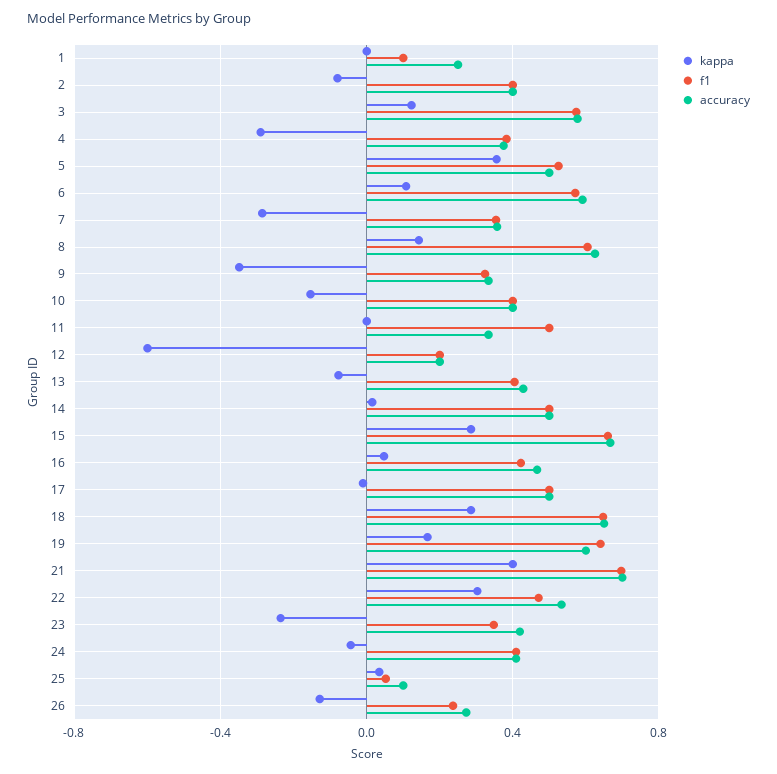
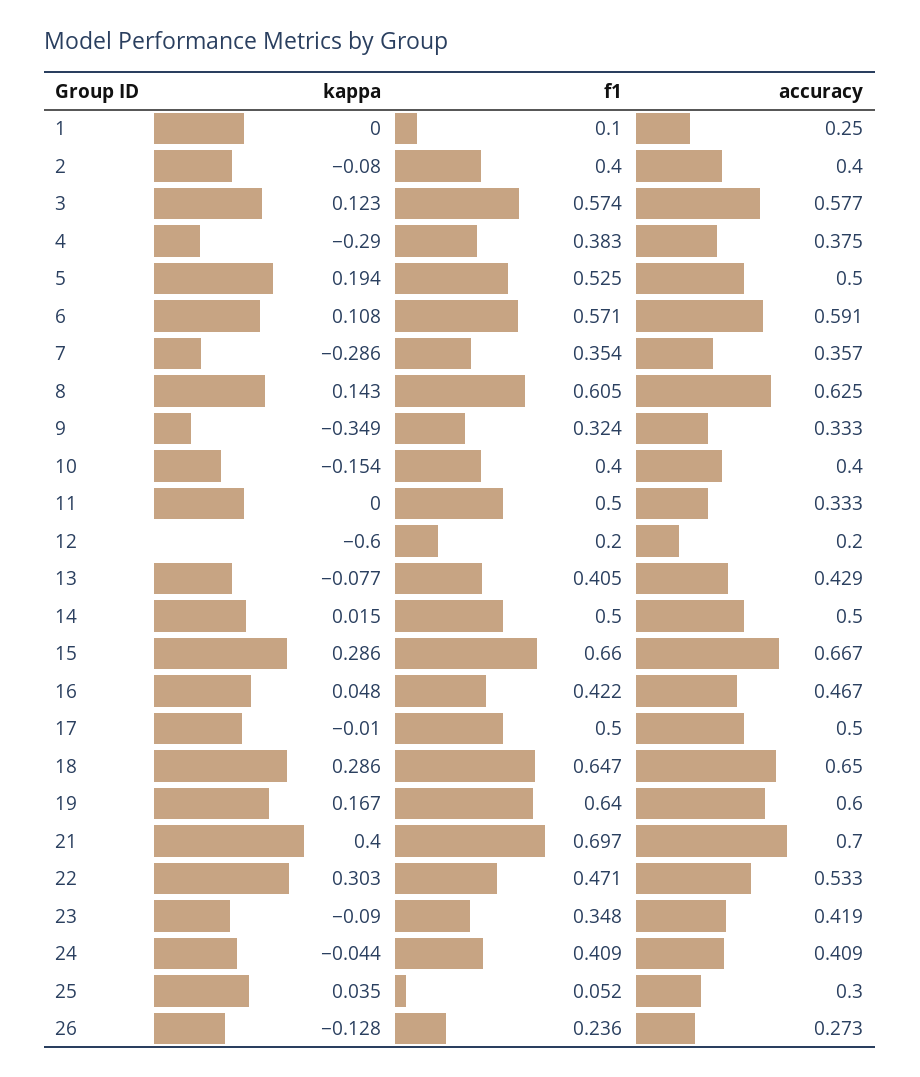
kappa, 5: 0.35 -> 0.194
kappa, 23: -0.25 -> -0.09
accuracy, 25: 0.1 -> 0.3

